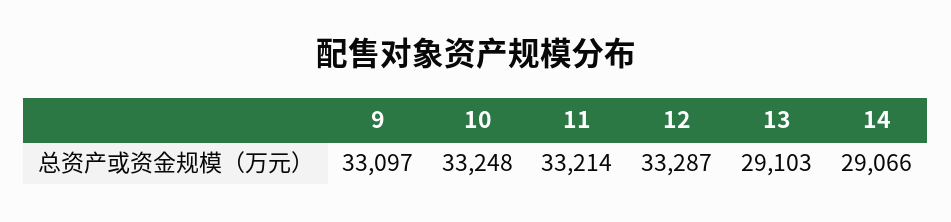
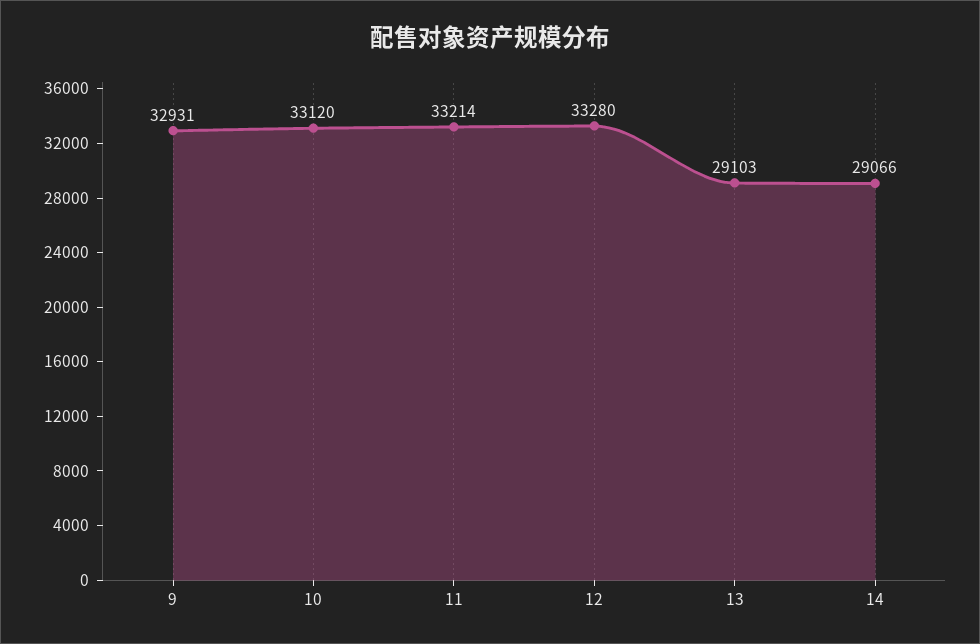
9: 33097 -> 32931
10: 33248 -> 33120
12: 33287 -> 33280

